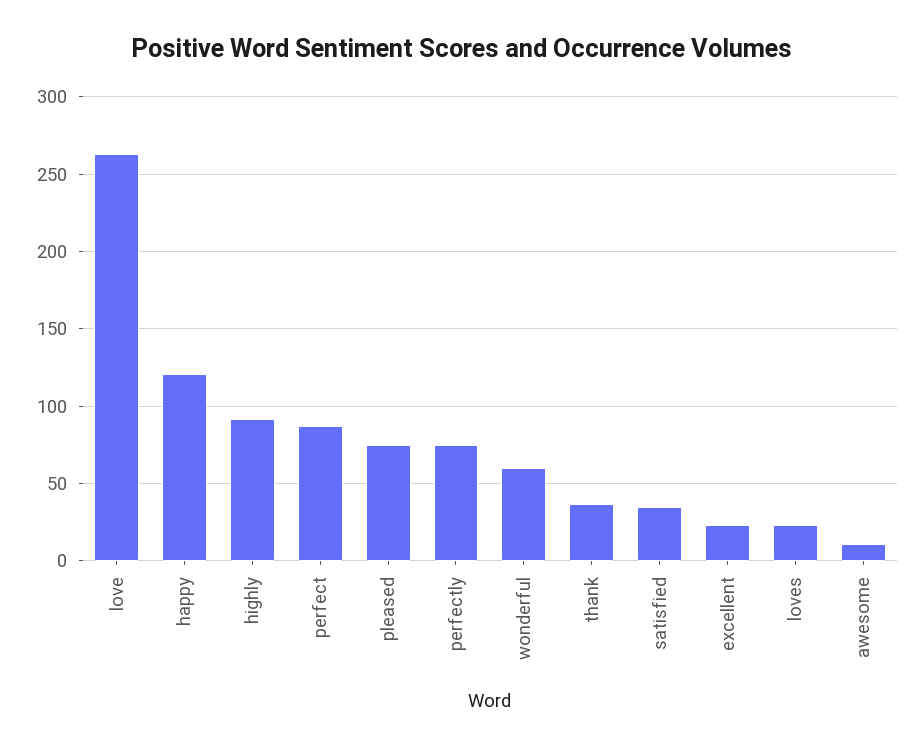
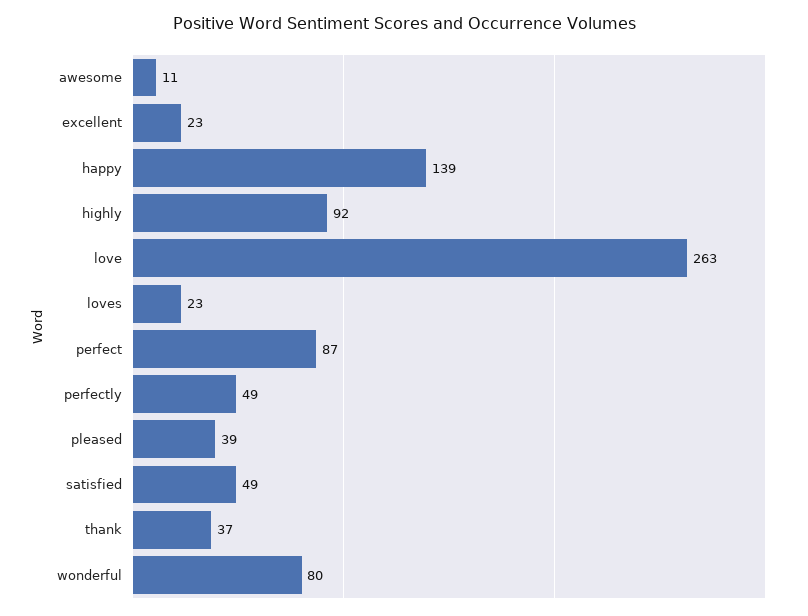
happy: 120 -> 139
pleased: 75 -> 39
perfectly: 75 -> 49
wonderful: 60 -> 80
satisfied: 35 -> 49

